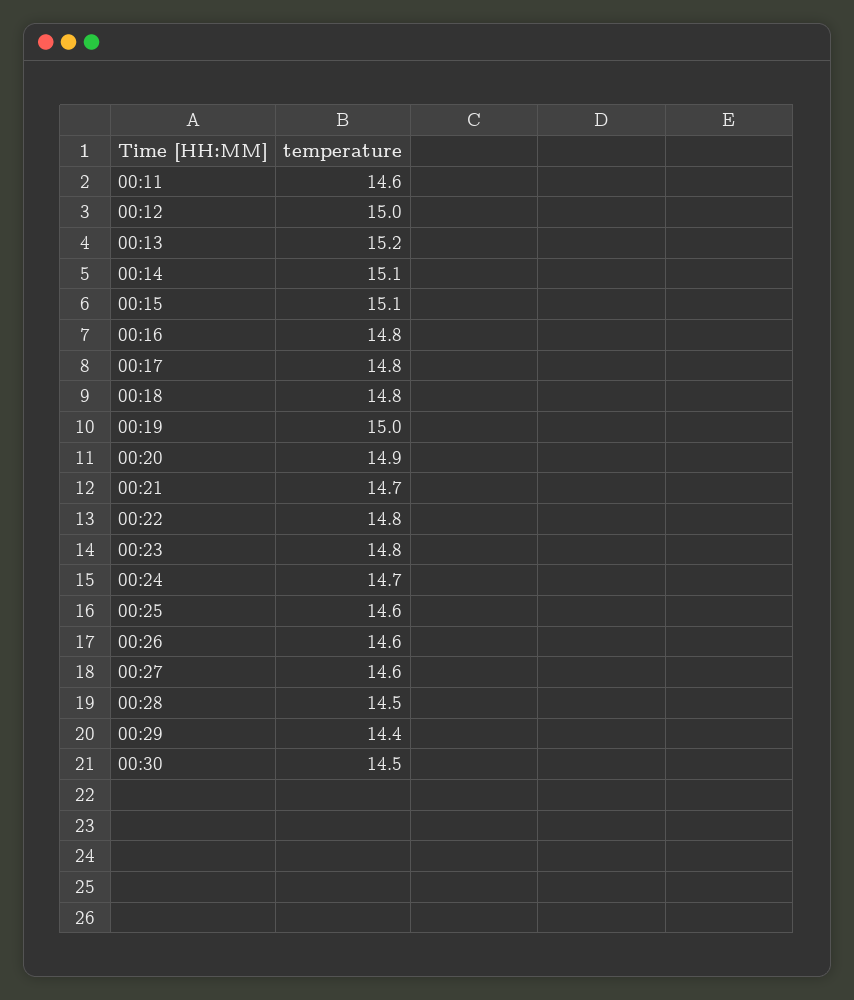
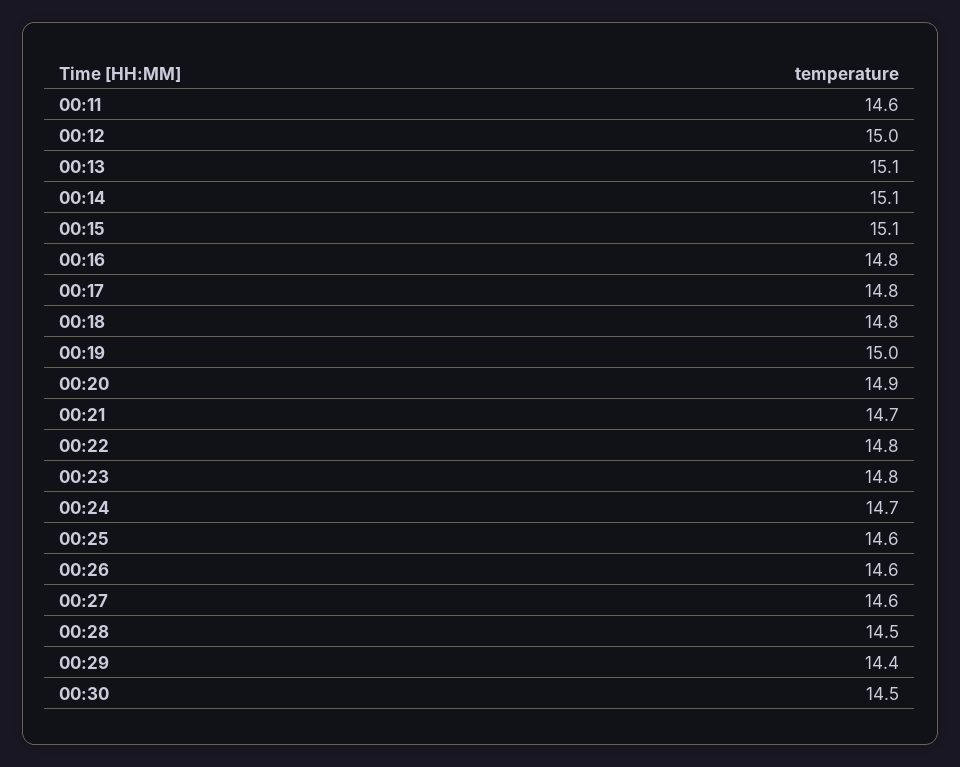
00:13: 15.2 -> 15.1

